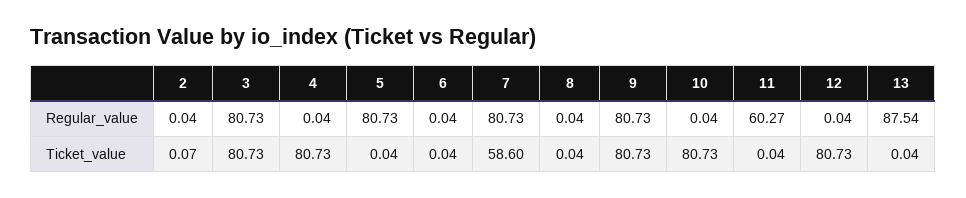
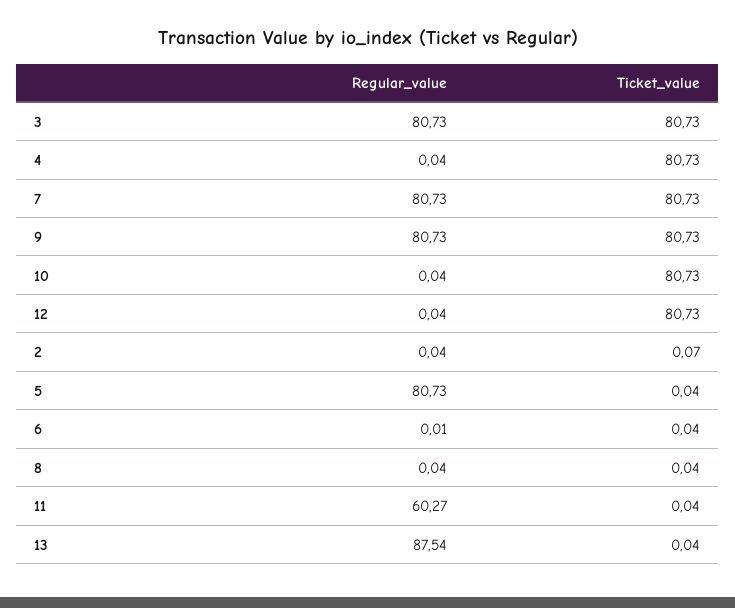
6, Regular_value: 0.04 -> 0.01
7, Ticket_value: 58.6 -> 80.73

